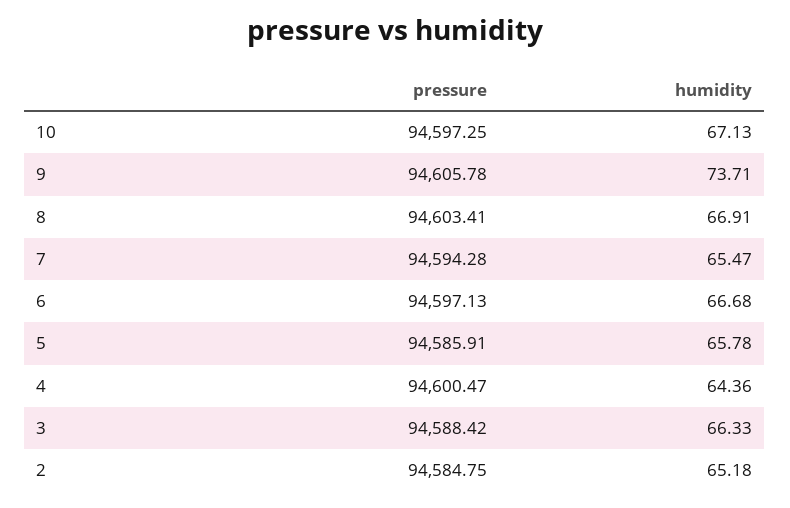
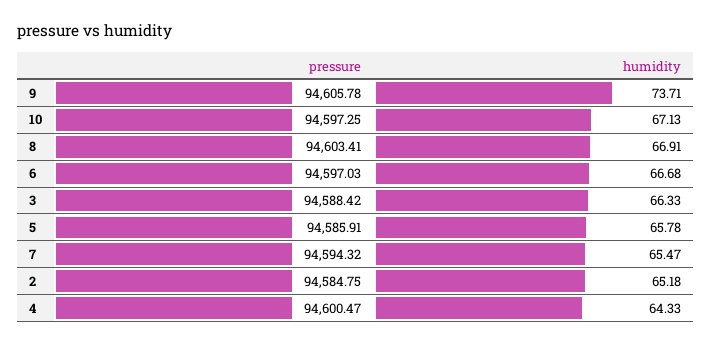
pressure, 7: 94594.28 -> 94594.32
pressure, 6: 94597.13 -> 94597.03
humidity, 4: 64.36 -> 64.33

